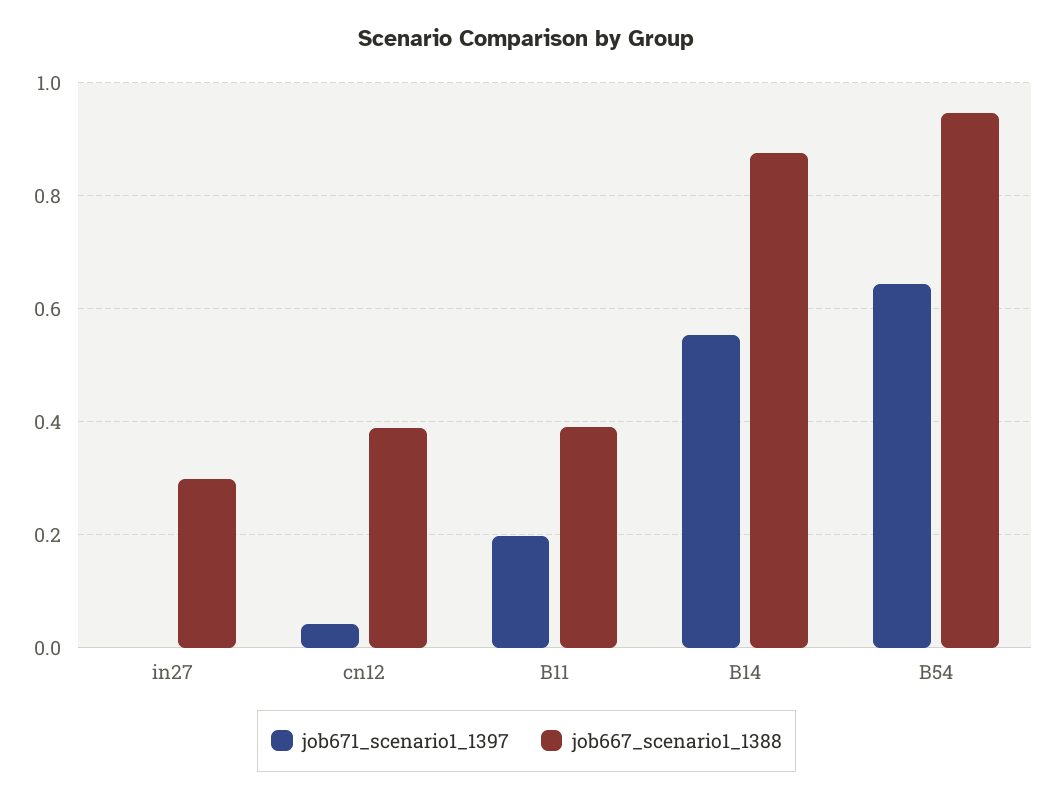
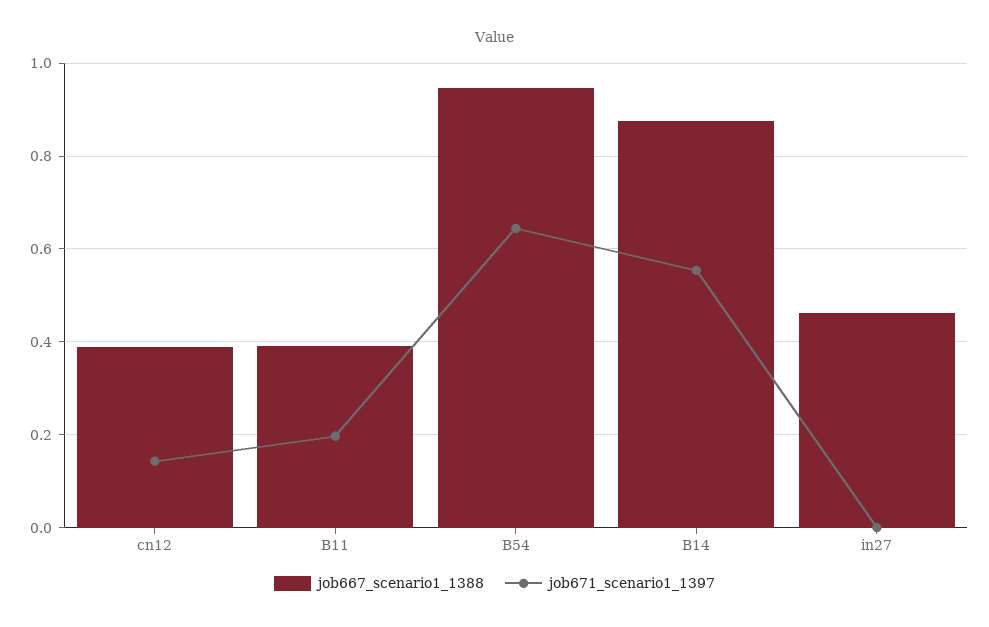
job667_scenario1_1388, in27: 0.3 -> 0.46
job671_scenario1_1397, cn12: 0.04 -> 0.14

